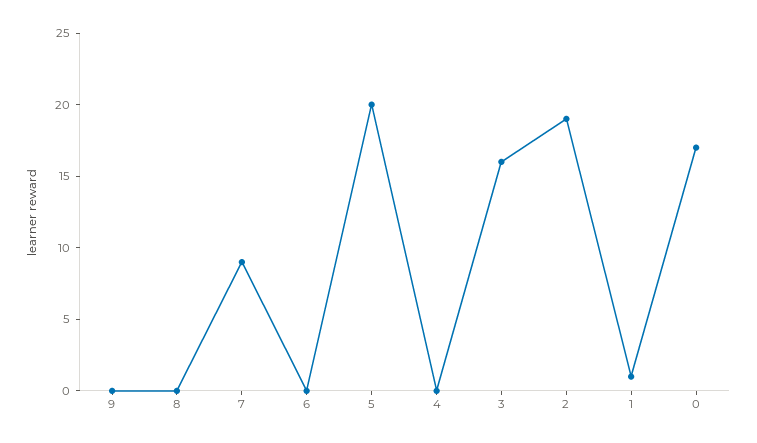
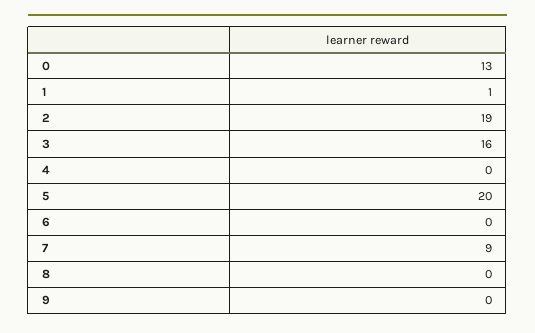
0: 17 -> 13

